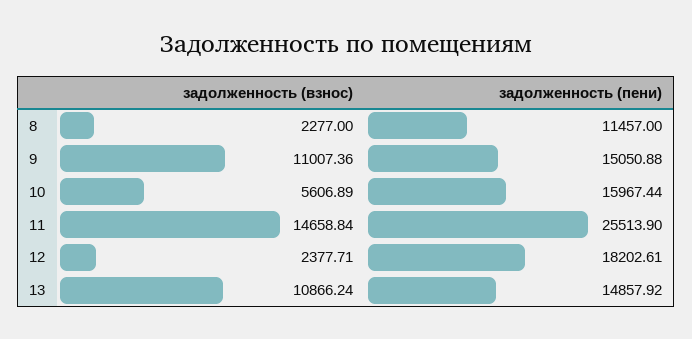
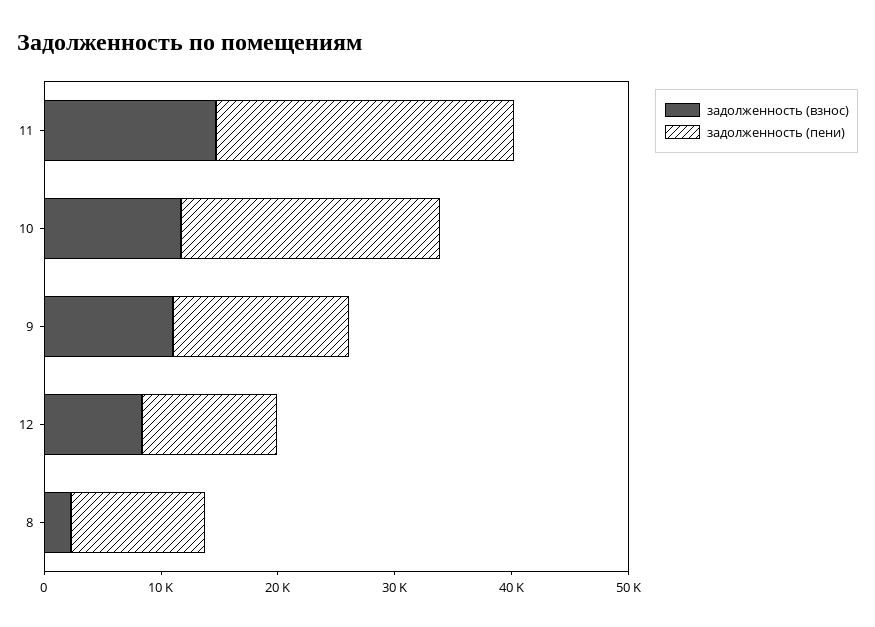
задолженность (взнос), 10: 5606.89 -> 12000
задолженность (пени), 10: 15967.44 -> 22000
задолженность (взнос), 12: 2377.71 -> 8000
задолженность (пени), 12: 18202.61 -> 12000
задолженность (взнос), 13: 10866.24 -> none
задолженность (пени), 13: 14857.92 -> none

